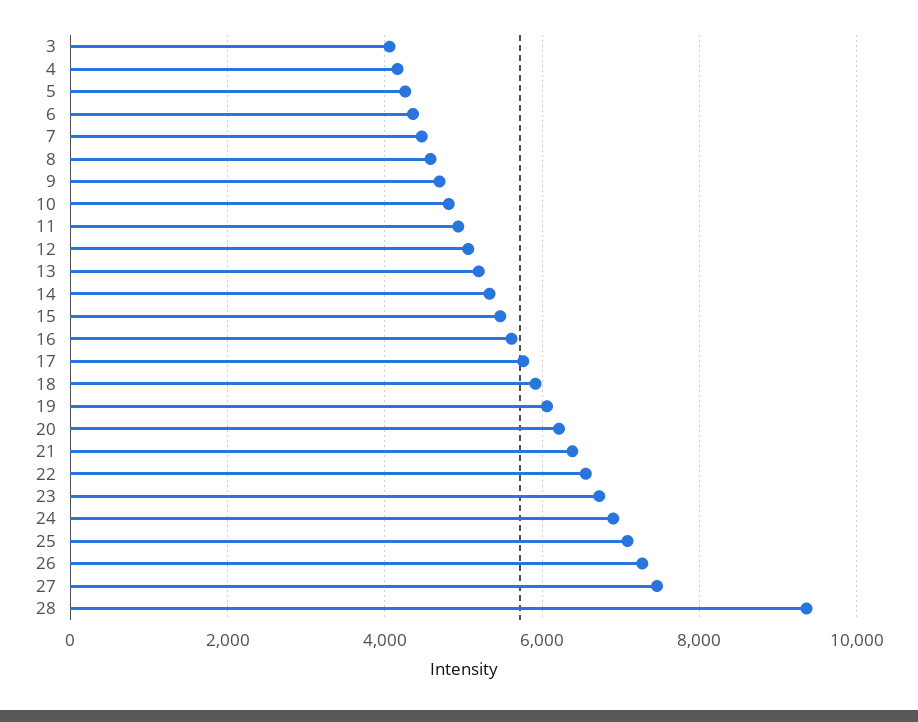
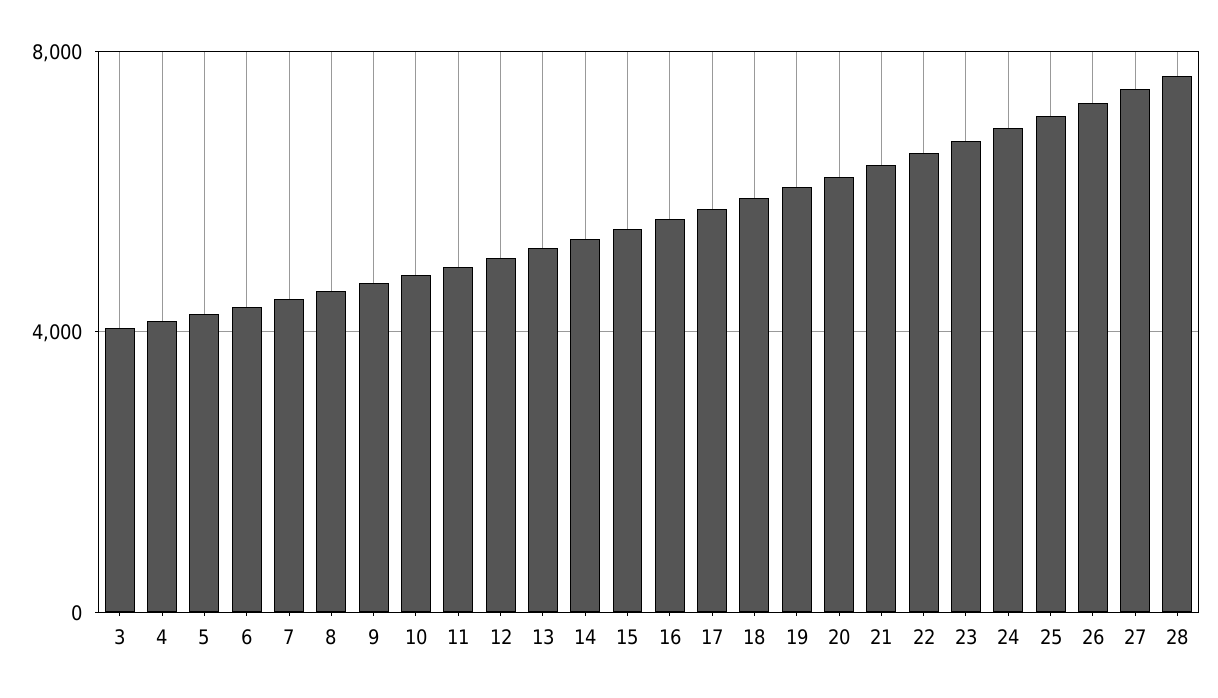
28: 9400 -> 7500

